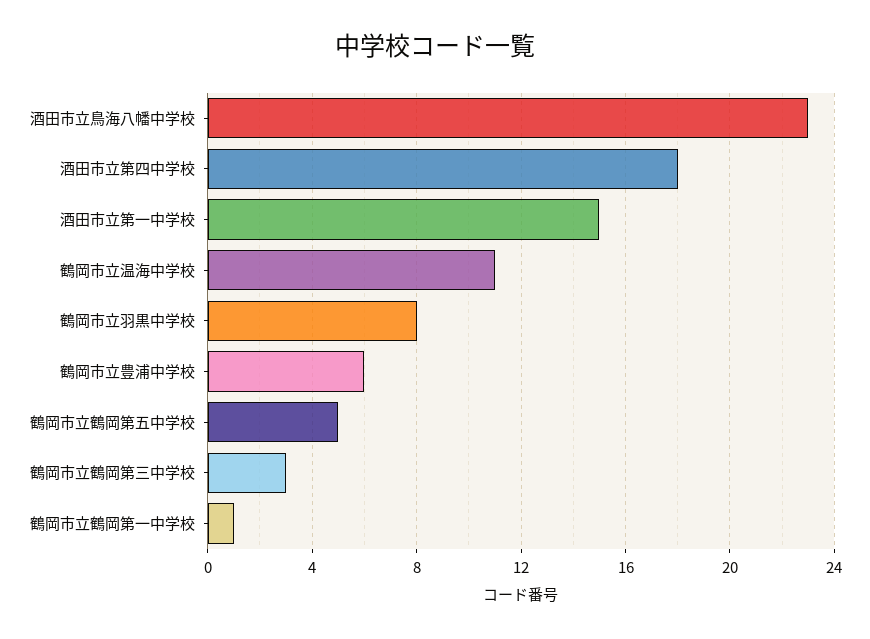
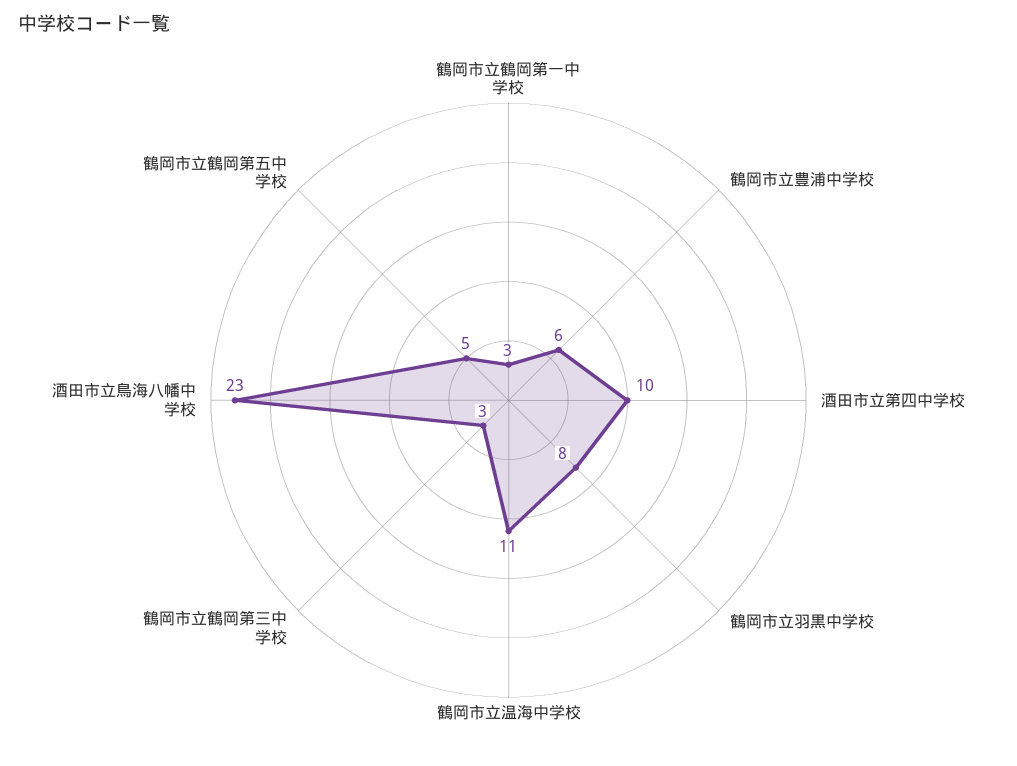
酒田市立第四中学校: 18 -> 10
酒田市立第一中学校: 15 -> none
鶴岡市立鶴岡第一中学校: 1 -> 3

